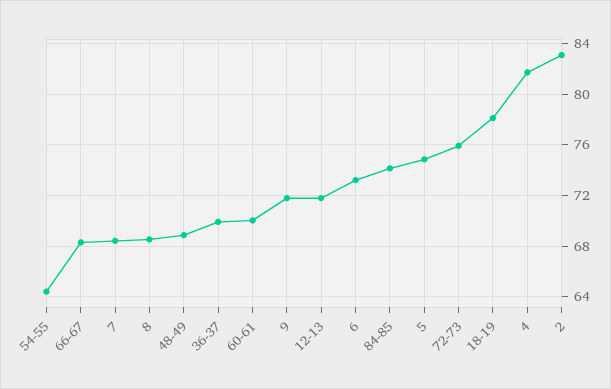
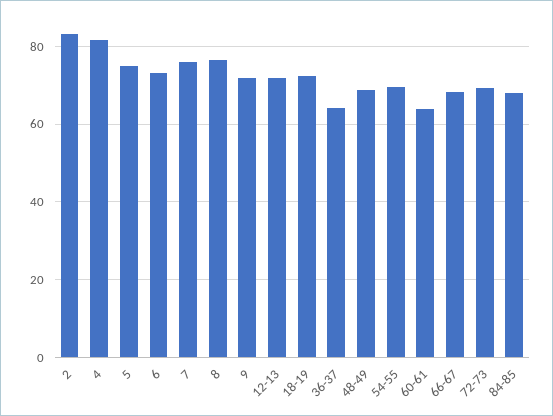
54-55: 64.5 -> 70
7: 68.5 -> 76
8: 68.5 -> 76
36-37: 70 -> 64
60-61: 70 -> 64
84-85: 74 -> 68
72-73: 76 -> 70
18-19: 78 -> 72

